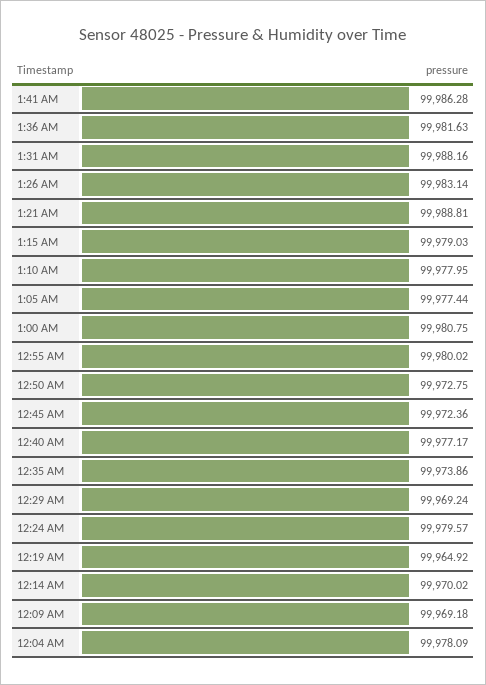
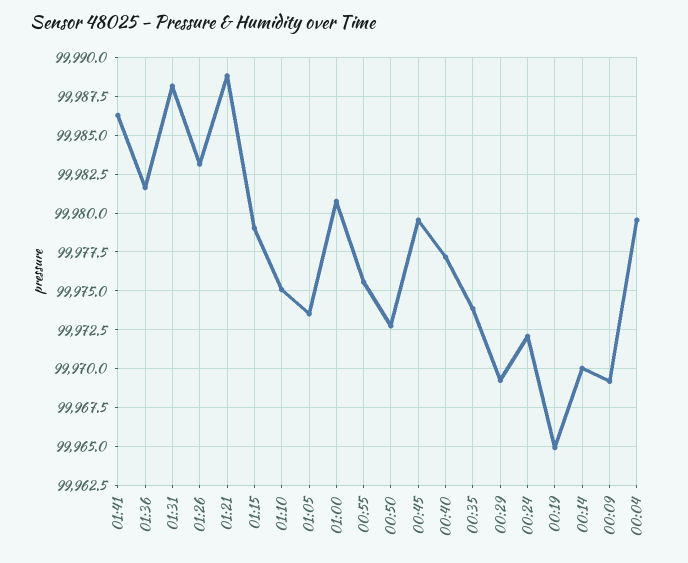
1:10 AM: 99977.95 -> 99975
1:05 AM: 99977.44 -> 99973.5
12:55 AM: 99980.02 -> 99975.5
12:45 AM: 99972.36 -> 99979.5
12:24 AM: 99979.57 -> 99972
12:04 AM: 99978.09 -> 99979.5

